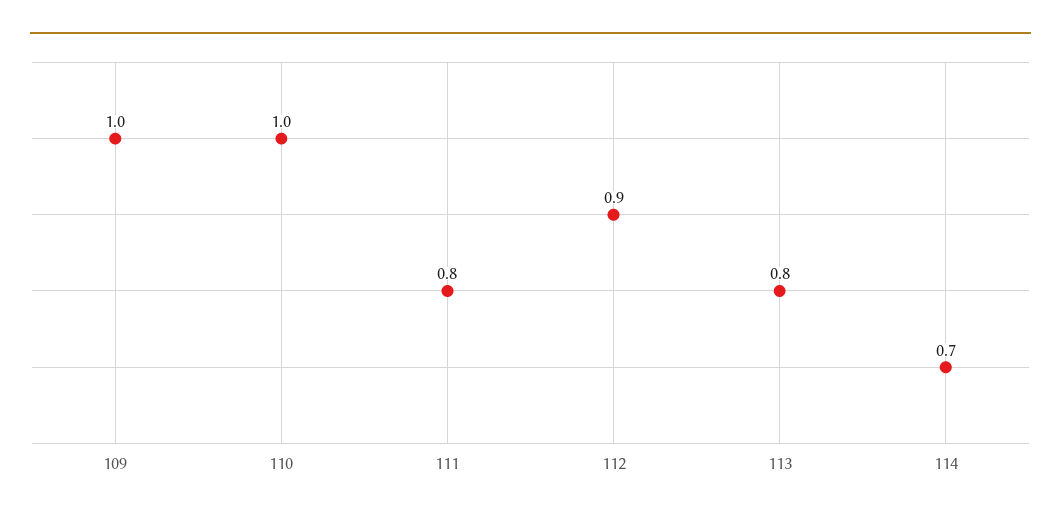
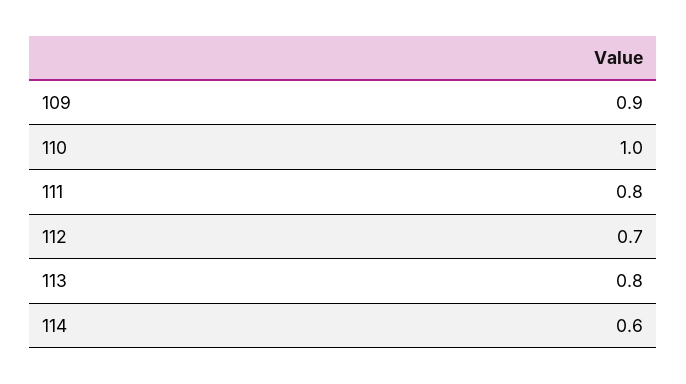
109: 1 -> 0.9
112: 0.9 -> 0.7
114: 0.7 -> 0.6

